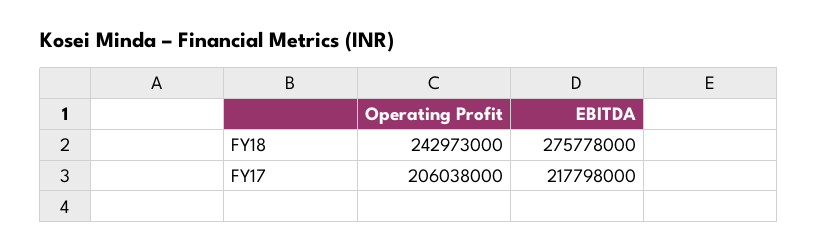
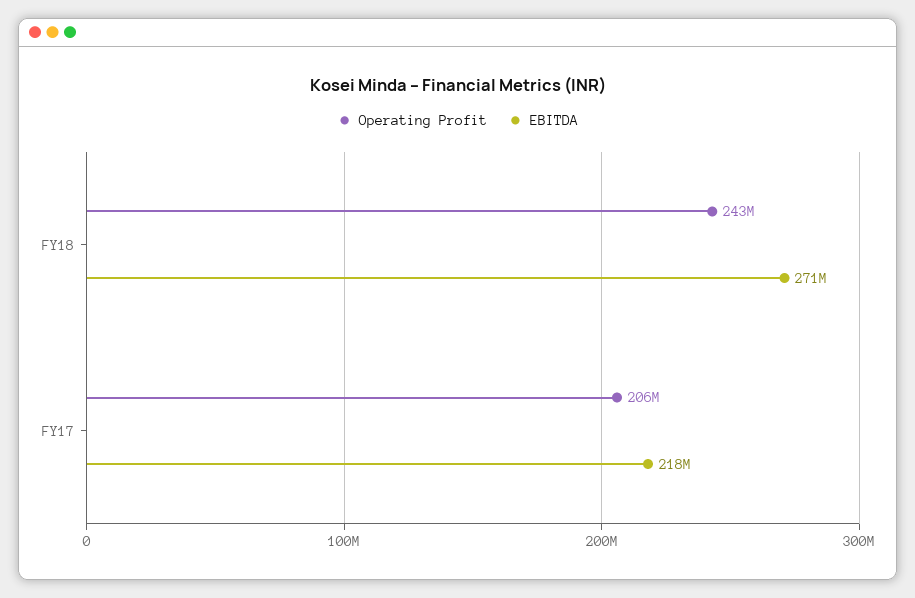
EBITDA, FY18: 275778000 -> 271000000

